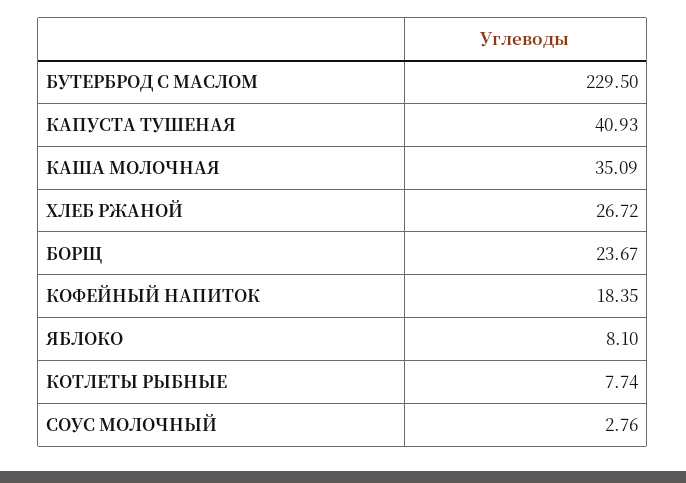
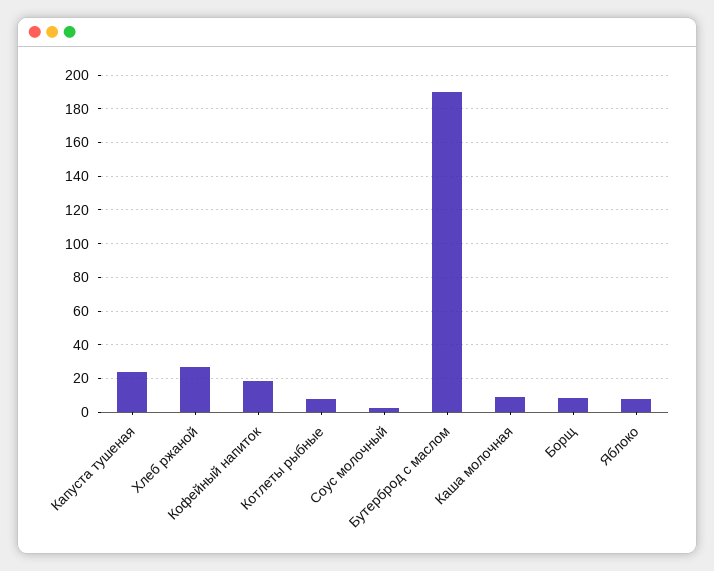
БУТЕРБРОД С МАСЛОМ: 229.5 -> 190
КАПУСТА ТУШЕНАЯ: 40.93 -> 25
КАША МОЛОЧНАЯ: 35.09 -> 10
БОРЩ: 23.67 -> 10

